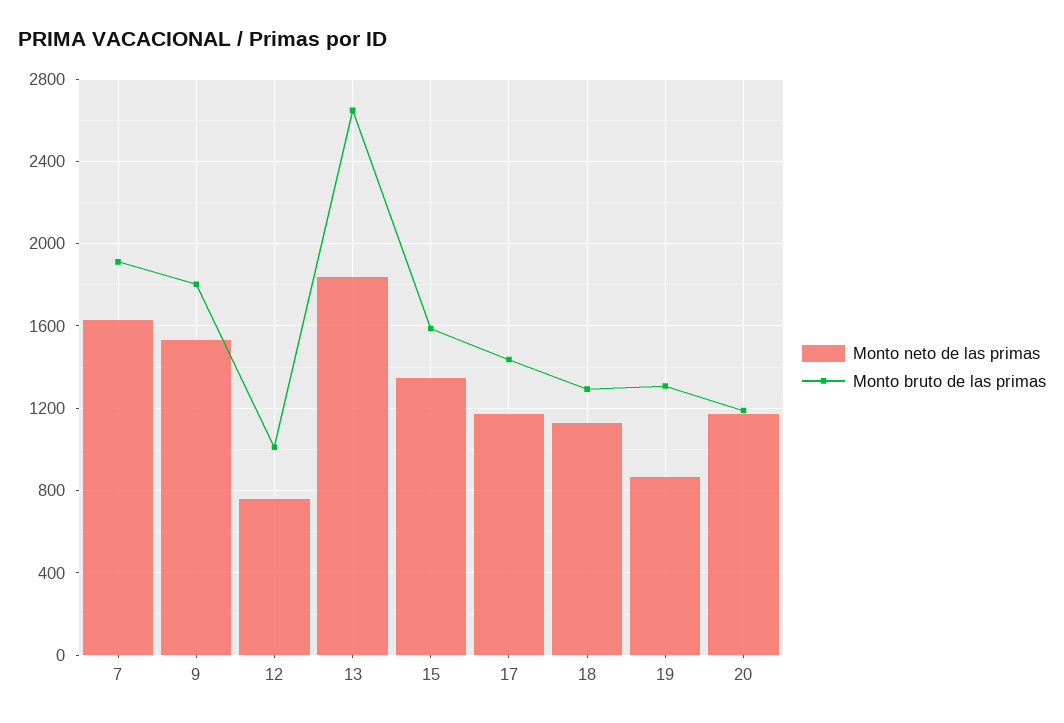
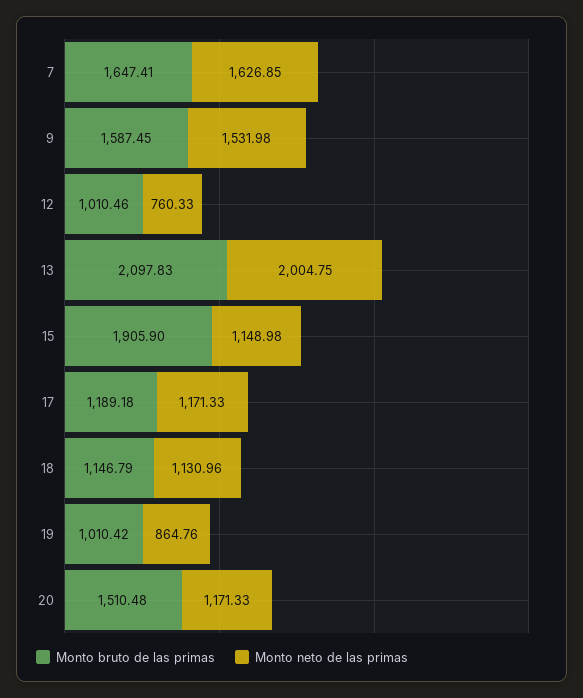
Monto bruto de las primas, 7: 1900 -> 1647.41
Monto bruto de las primas, 9: 1800 -> 1587.45
Monto neto de las primas, 13: 1850 -> 2004.75
Monto bruto de las primas, 13: 2650 -> 2097.83
Monto neto de las primas, 15: 1350 -> 1148.98
Monto bruto de las primas, 15: 1600 -> 1905.9
Monto bruto de las primas, 17: 1450 -> 1189.18
Monto bruto de las primas, 18: 1300 -> 1146.79
Monto bruto de las primas, 19: 1300 -> 1010.42
Monto bruto de las primas, 20: 1200 -> 1510.48

